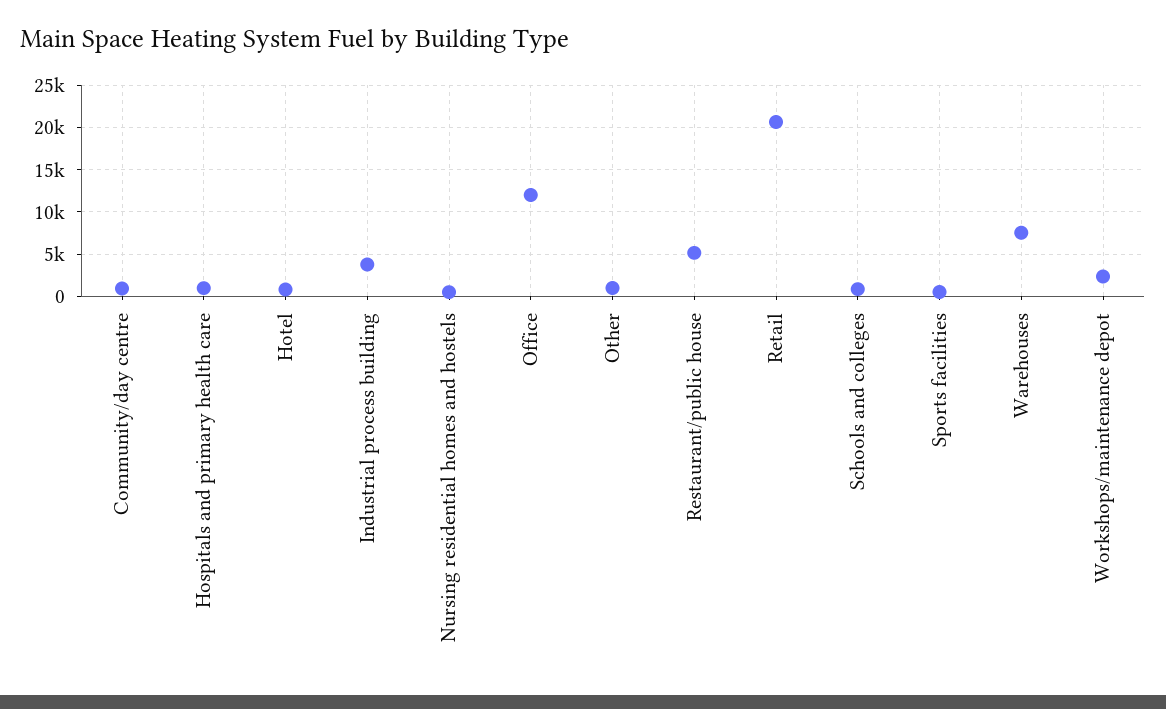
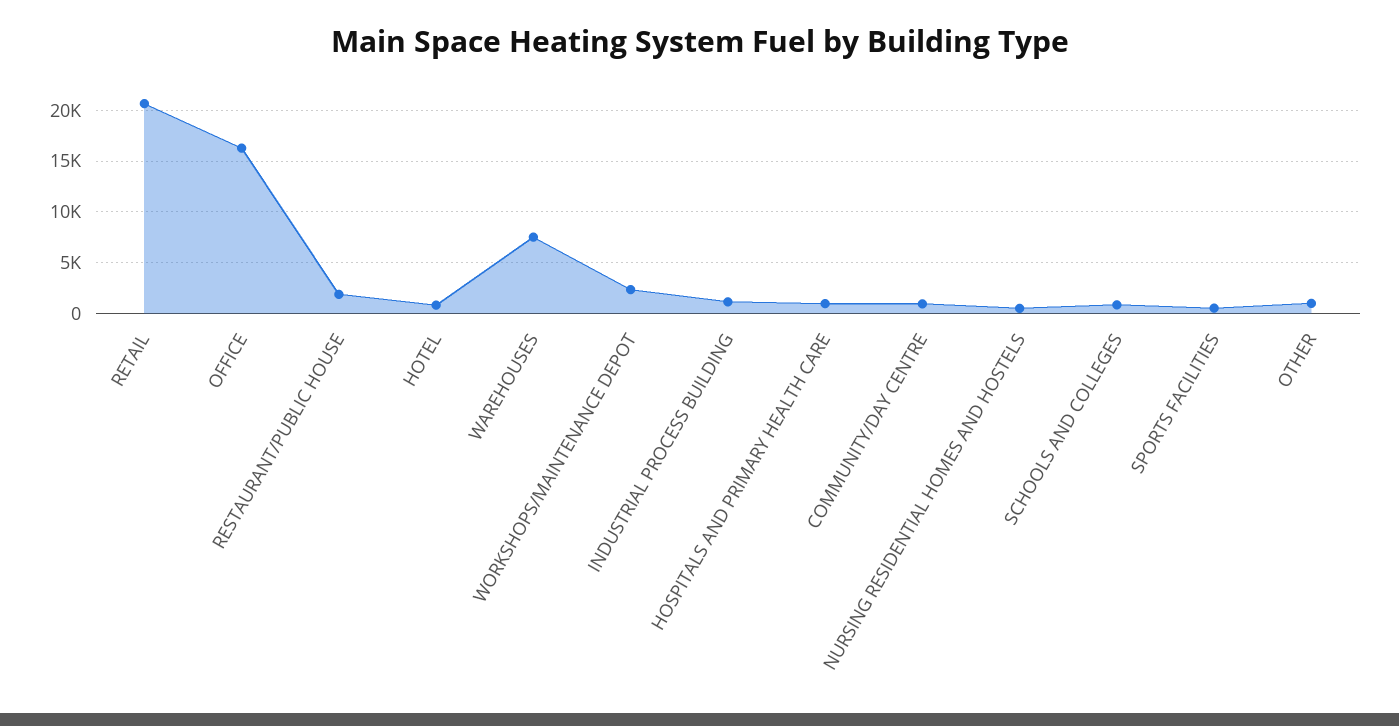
Industrial process building: 4000 -> 1000
Office: 12000 -> 16000
Restaurant/public house: 5000 -> 2000

